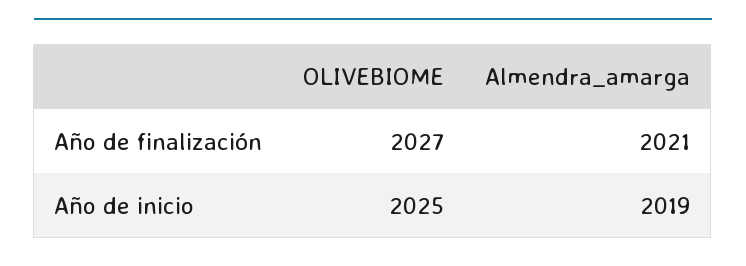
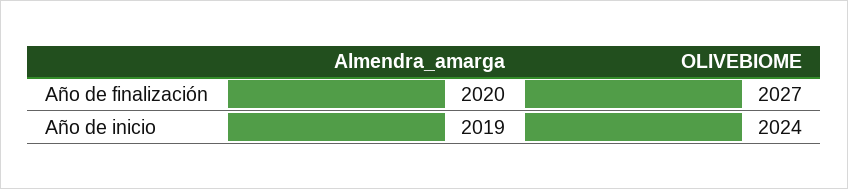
Almendra_amarga, Año de finalización: 2021 -> 2020
OLIVEBIOME, Año de inicio: 2025 -> 2024

